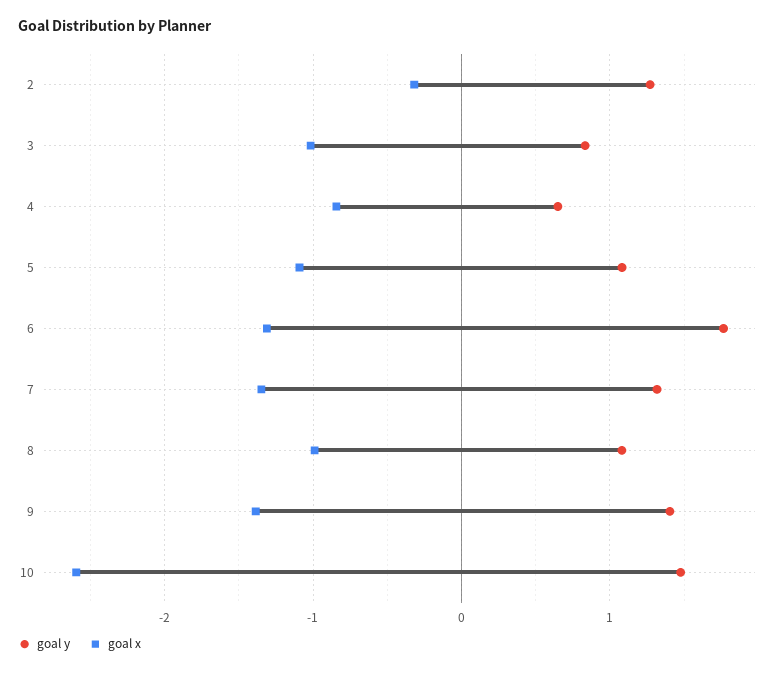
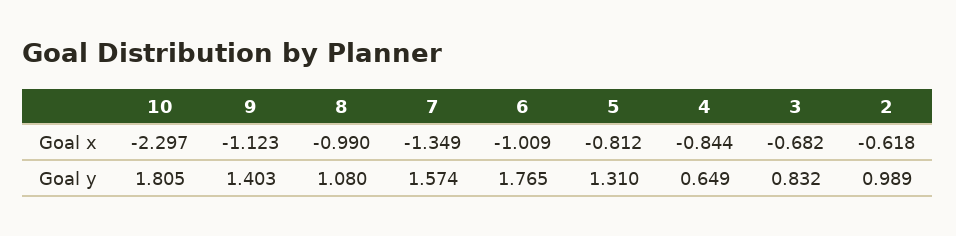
goal y, 2: 1.3 -> 0.989
goal x, 2: -0.3 -> -0.618
goal x, 3: -1 -> -0.682
goal y, 5: 1.1 -> 1.31
goal x, 5: -1.1 -> -0.812
goal x, 6: -1.3 -> -1.009
goal y, 7: 1.3 -> 1.574
goal x, 9: -1.4 -> -1.123
goal y, 10: 1.5 -> 1.805
goal x, 10: -2.6 -> -2.297

